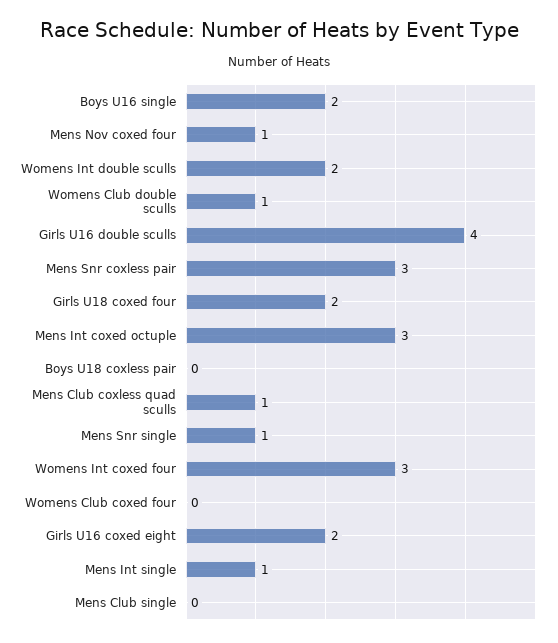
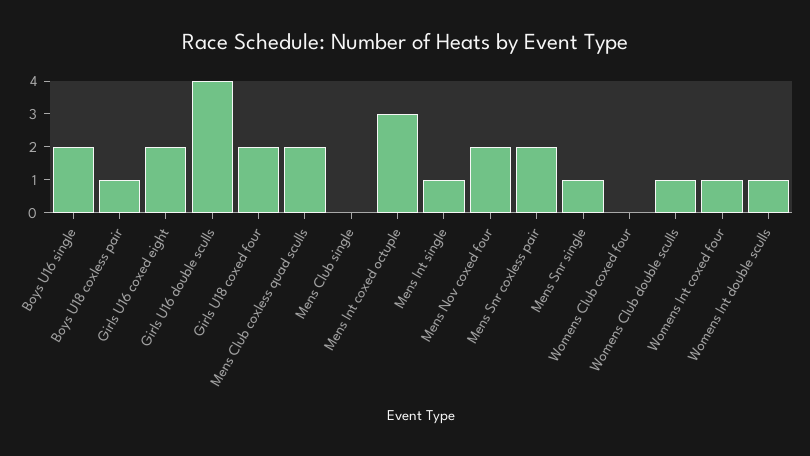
Mens Nov coxed four: 1 -> 2
Womens Int double sculls: 2 -> 1
Mens Snr coxless pair: 3 -> 2
Boys U18 coxless pair: 0 -> 1
Mens Club coxless quad sculls: 1 -> 2
Womens Int coxed four: 3 -> 1

